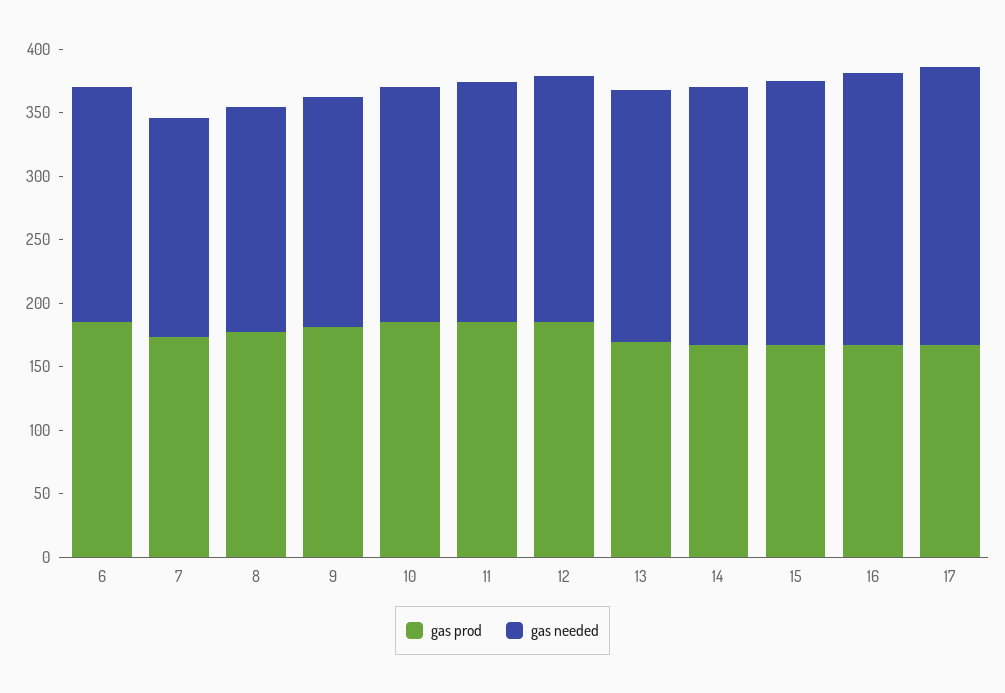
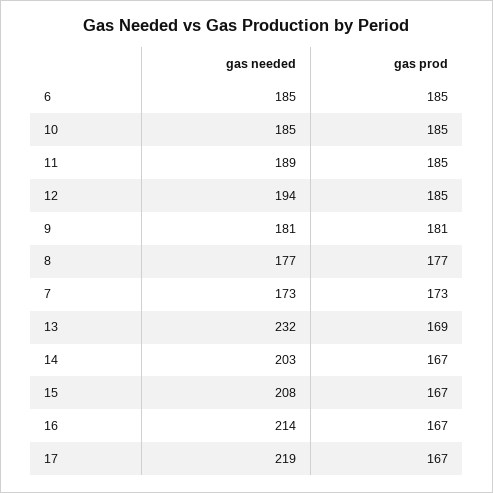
gas needed, 13: 200 -> 232

